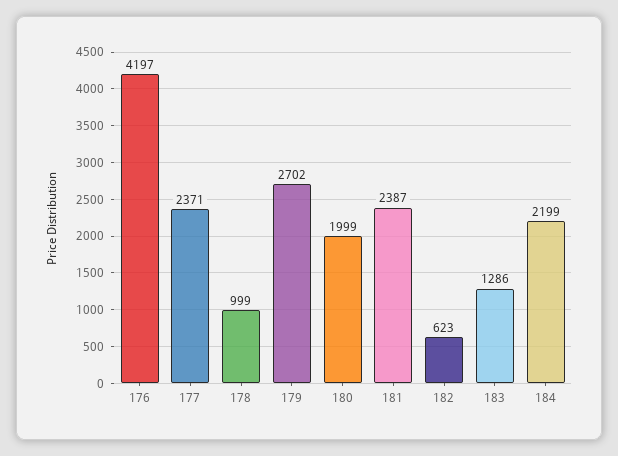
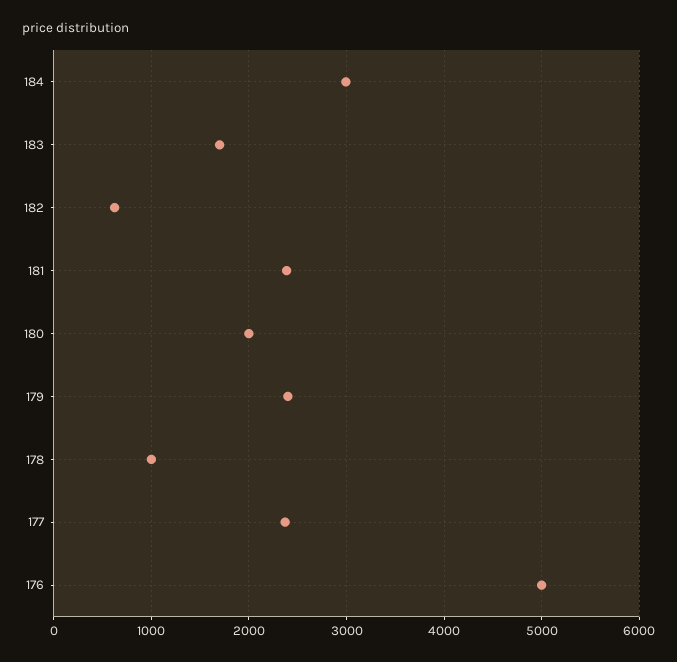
176: 4197 -> 5000
179: 2702 -> 2400
183: 1286 -> 1700
184: 2199 -> 3000

